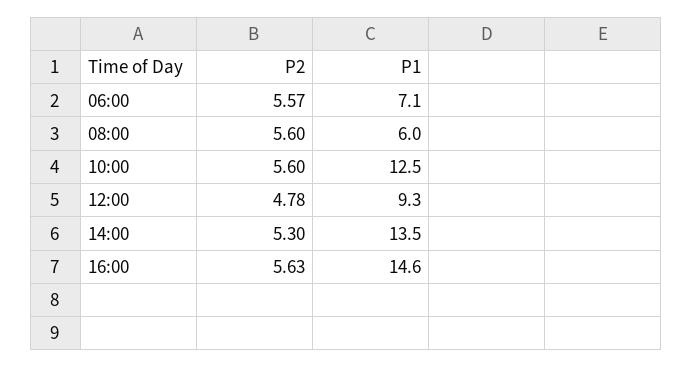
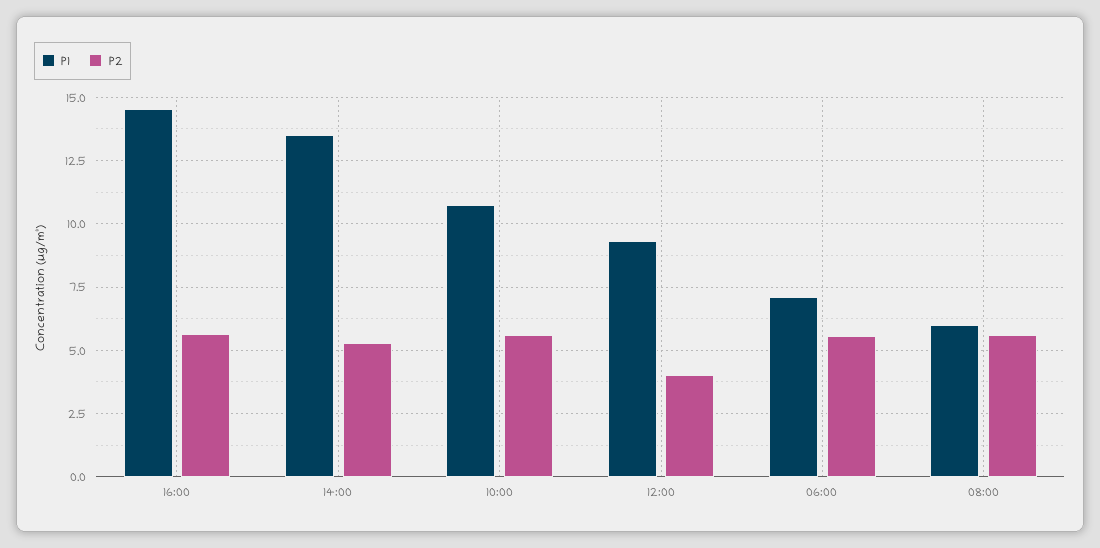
P1, 10:00: 12.5 -> 10.75
P2, 12:00: 4.78 -> 4

